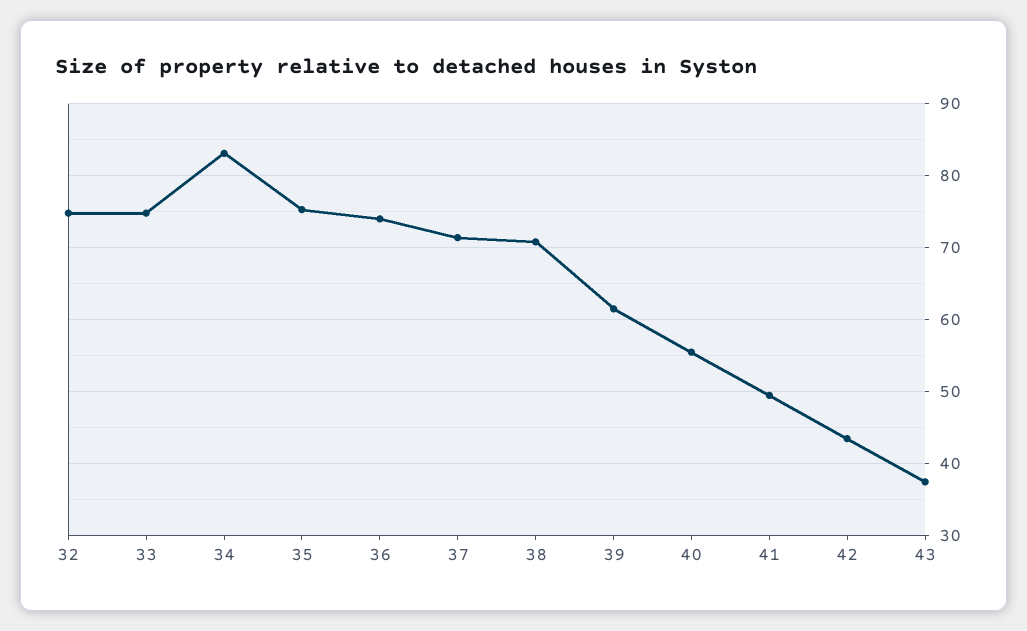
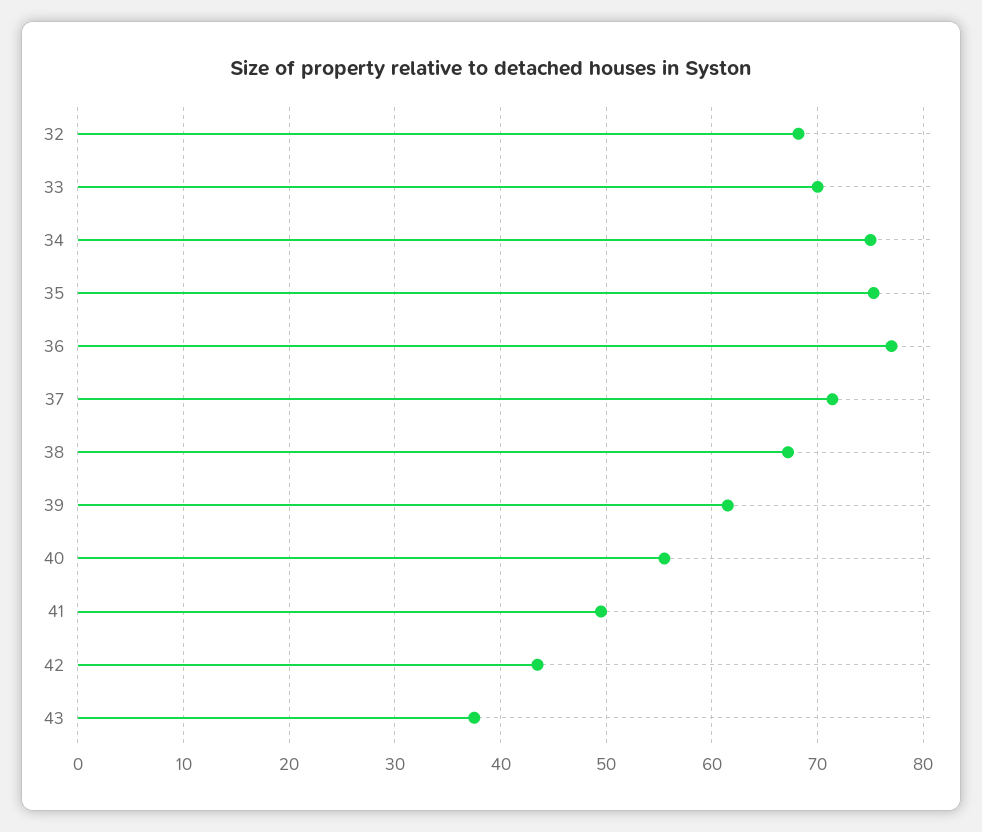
32: 75 -> 68
33: 75 -> 70
34: 83 -> 75
36: 74 -> 77
38: 71 -> 67

